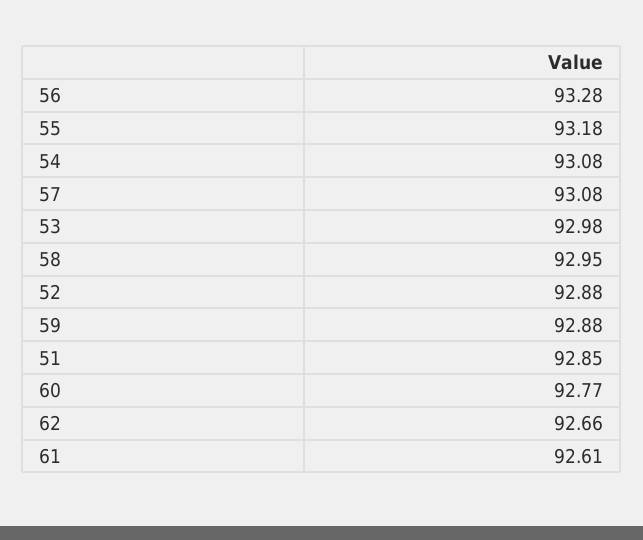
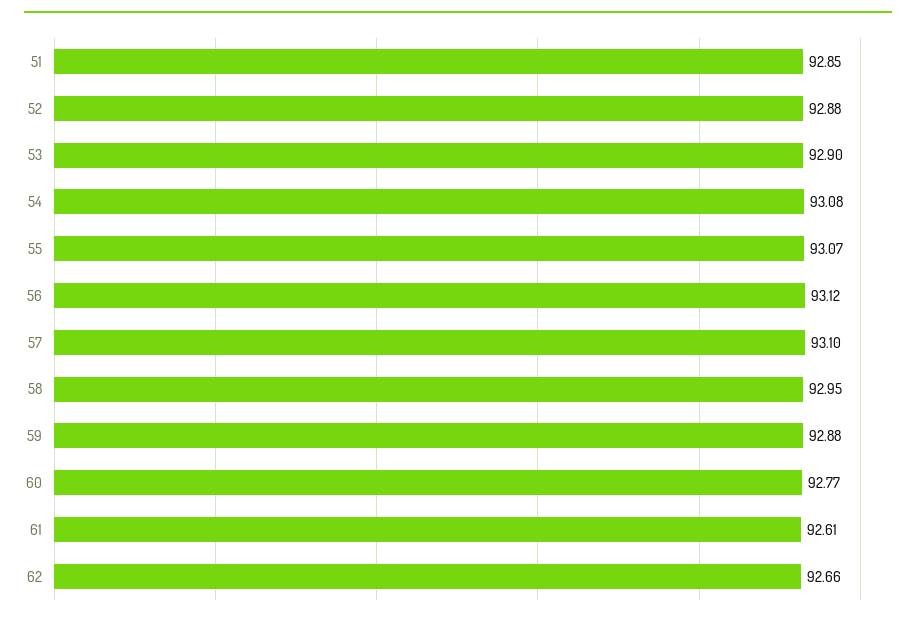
56: 93.28 -> 93.12
55: 93.18 -> 93.07
57: 93.08 -> 93.1
53: 92.98 -> 92.9

